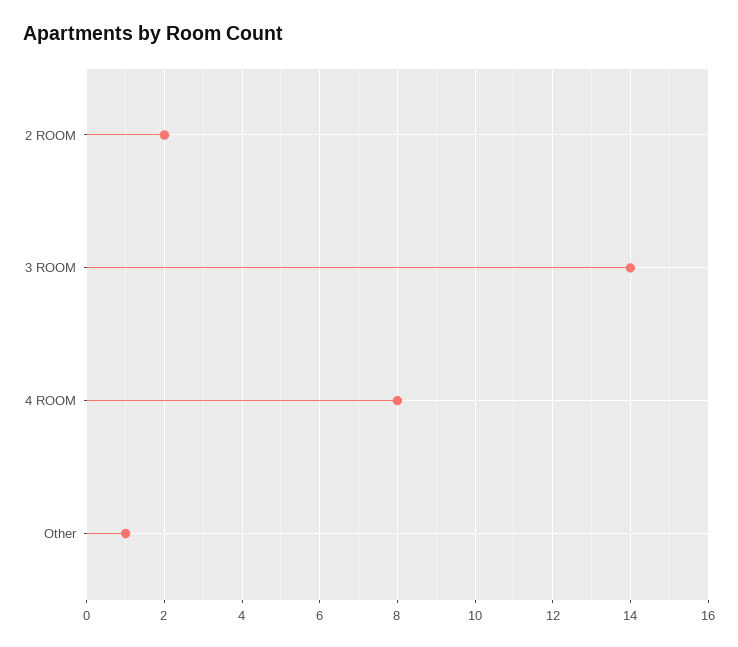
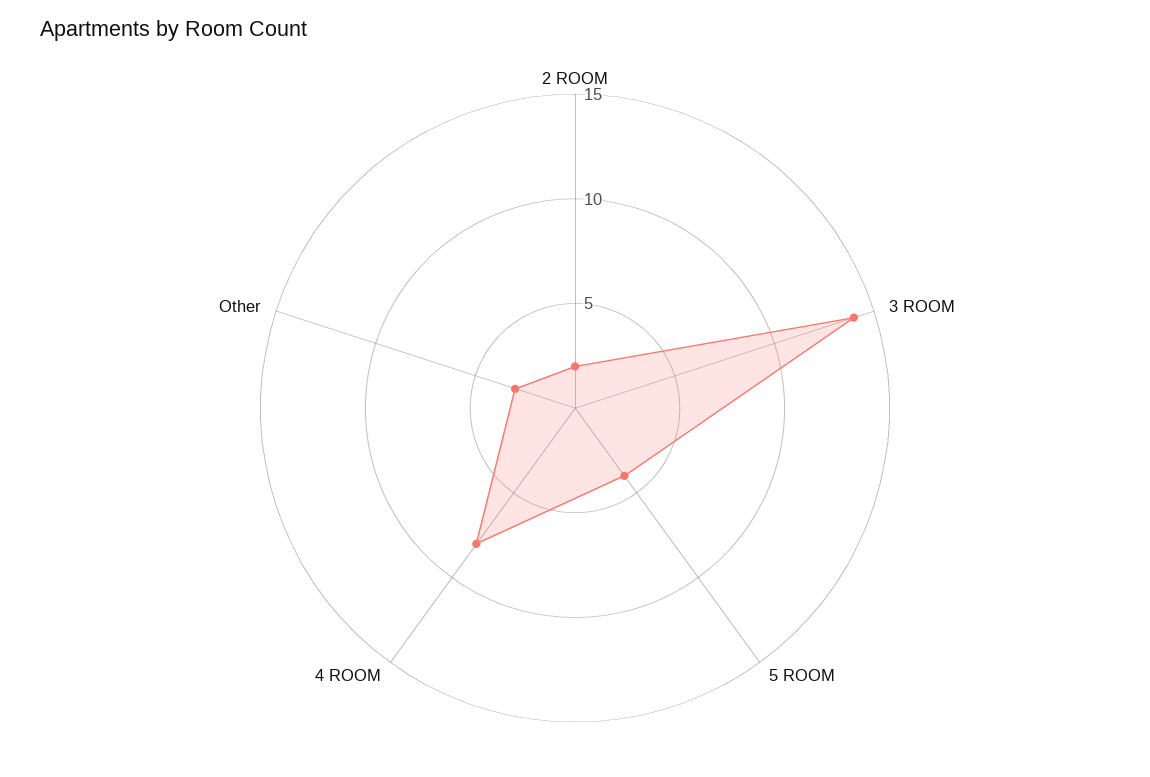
Other: 1 -> 3
5 ROOM: none -> 4

